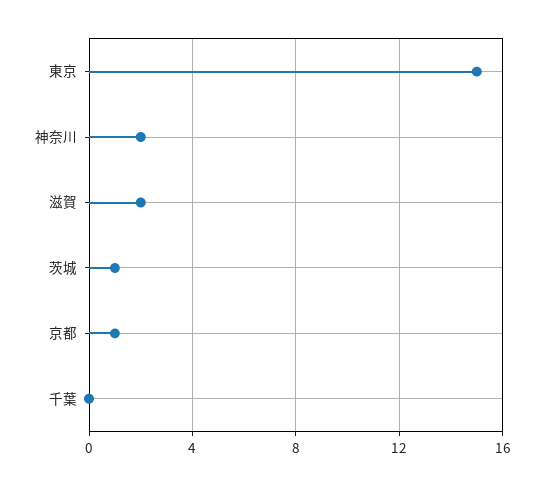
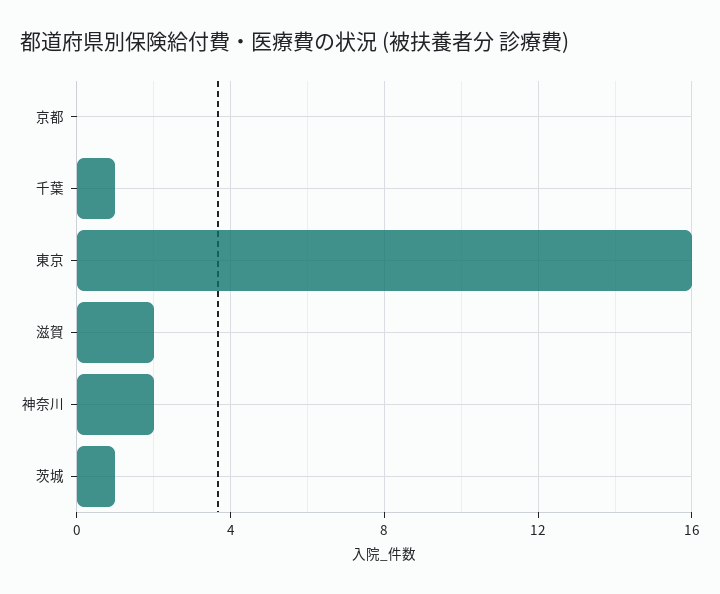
東京: 15 -> 16
京都: 1 -> 0
千葉: 0 -> 1

